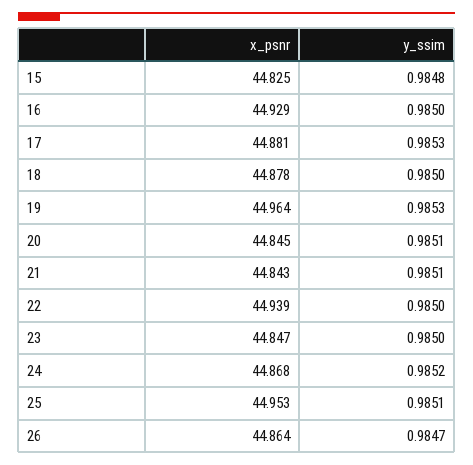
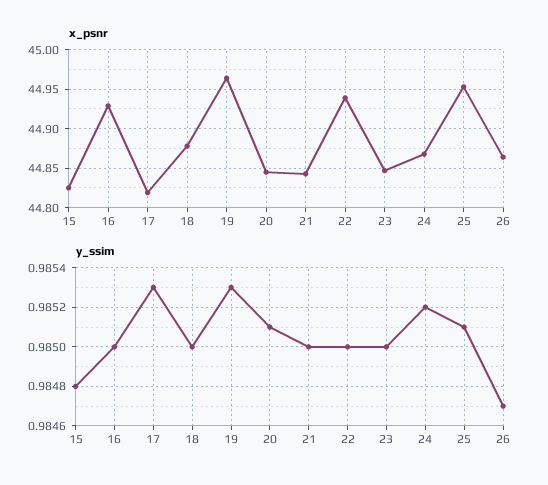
x_psnr, 17: 44.881 -> 44.82
y_ssim, 21: 0.9851 -> 0.985

